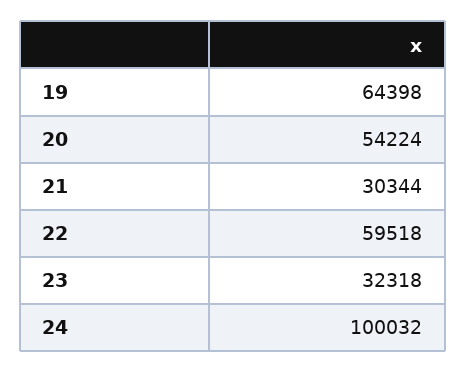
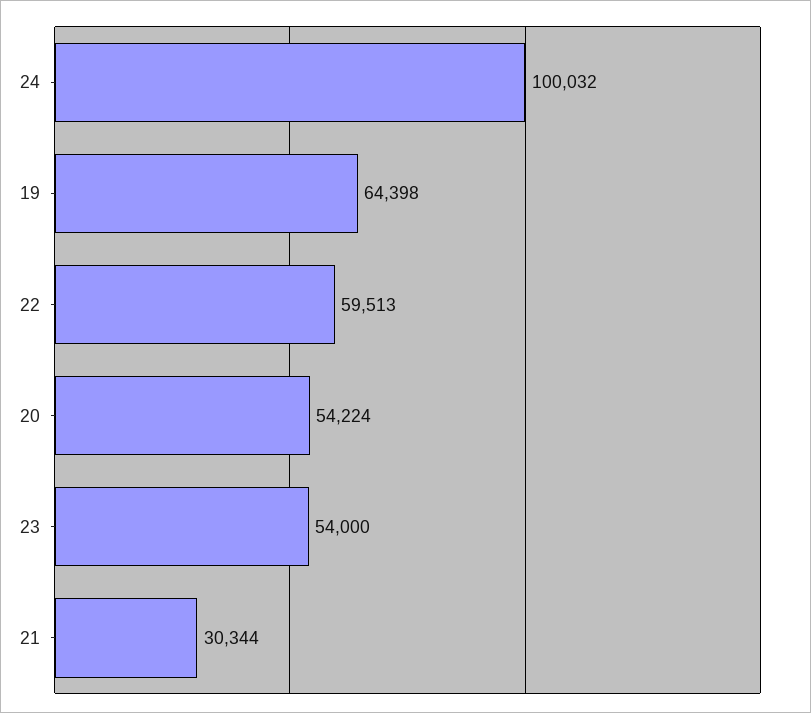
22: 59518 -> 59513
23: 32318 -> 54000

